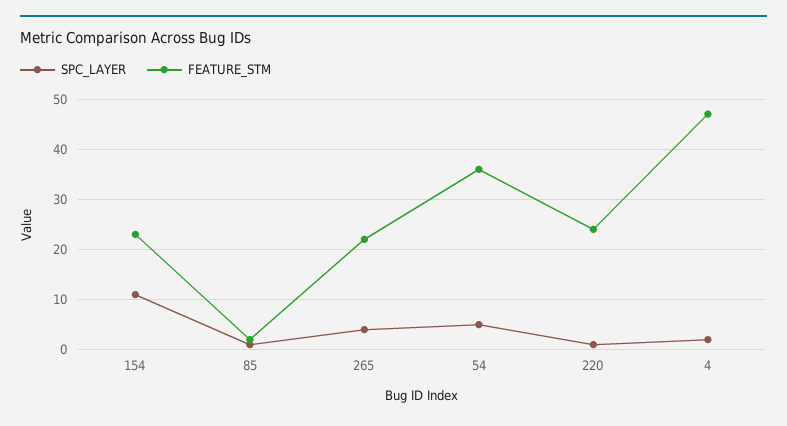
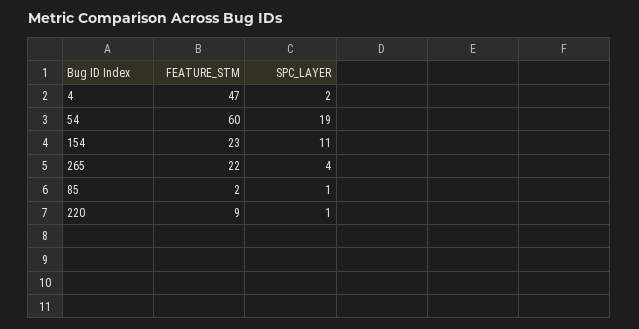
SPC_LAYER, 54: 5 -> 19
FEATURE_STM, 54: 35 -> 60
FEATURE_STM, 220: 25 -> 9

